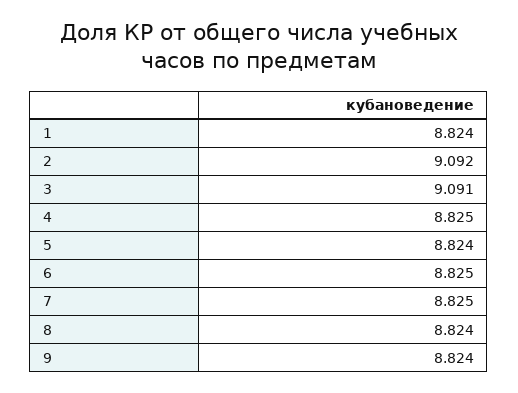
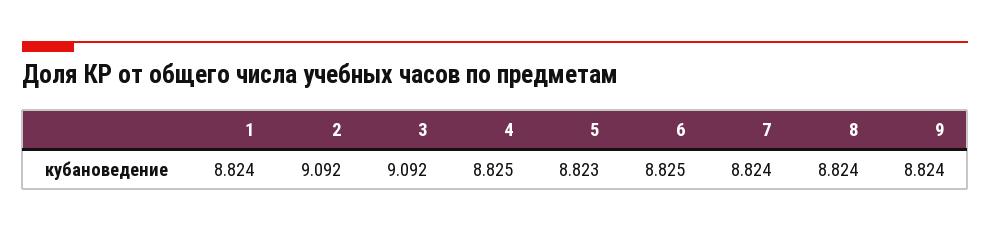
3: 9.091 -> 9.092
5: 8.824 -> 8.823
7: 8.825 -> 8.824

